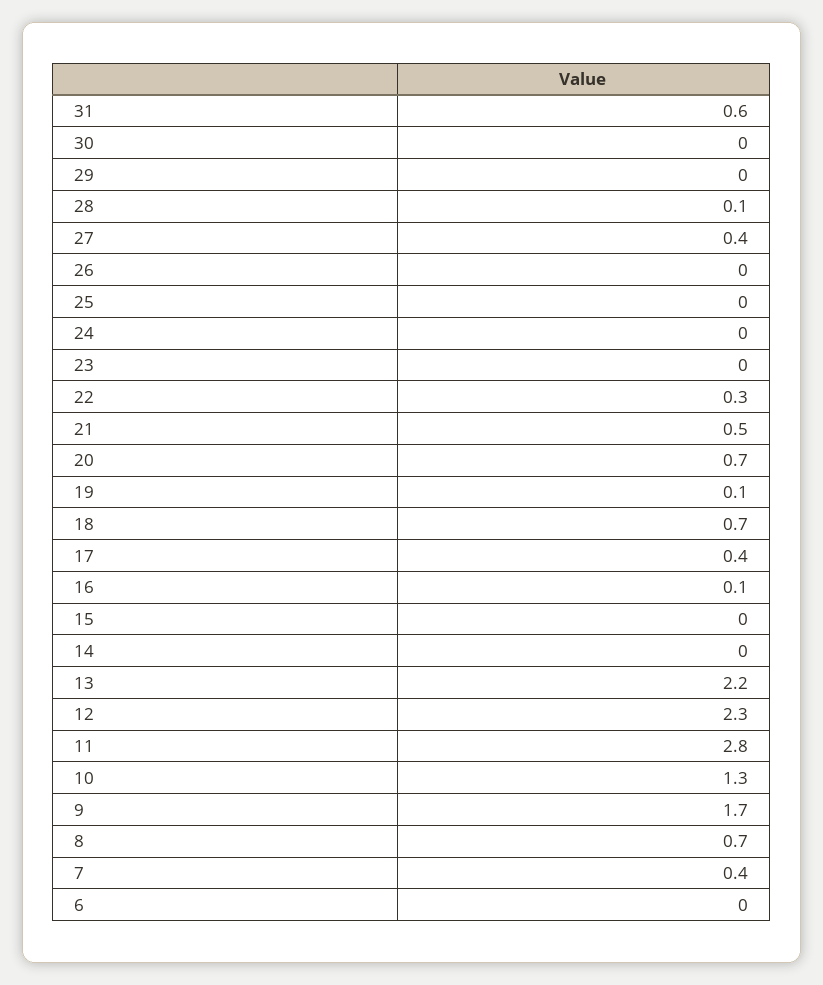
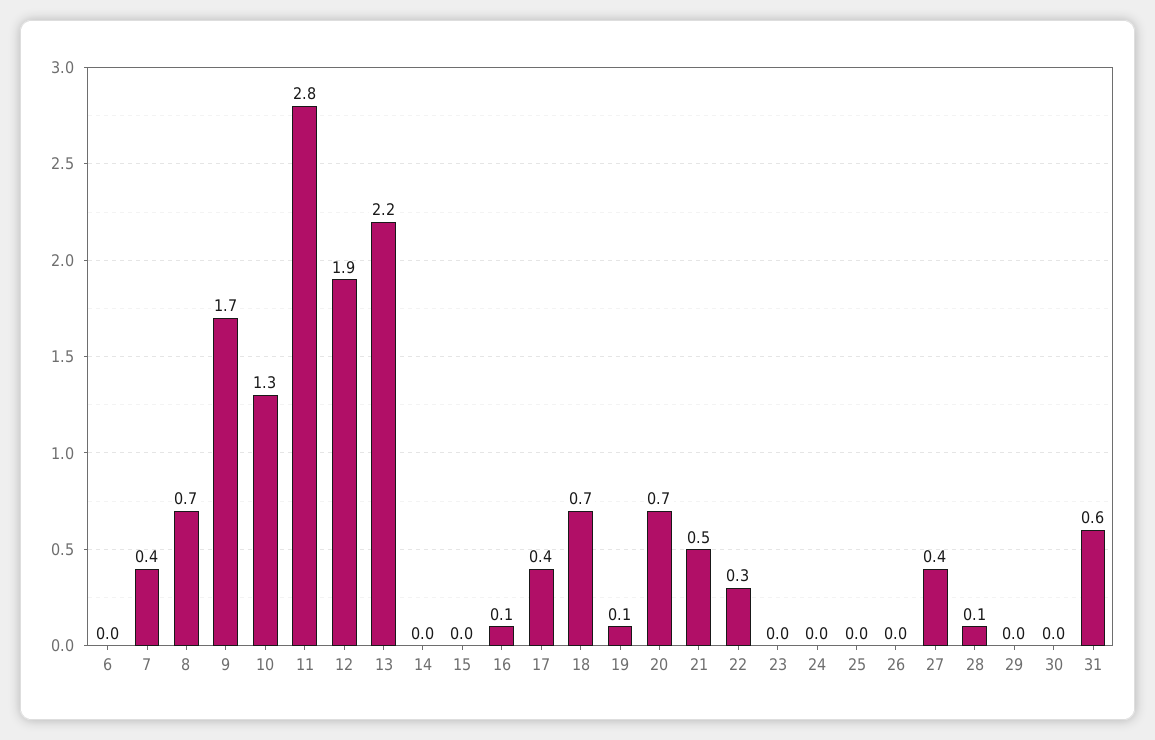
12: 2.3 -> 1.9

